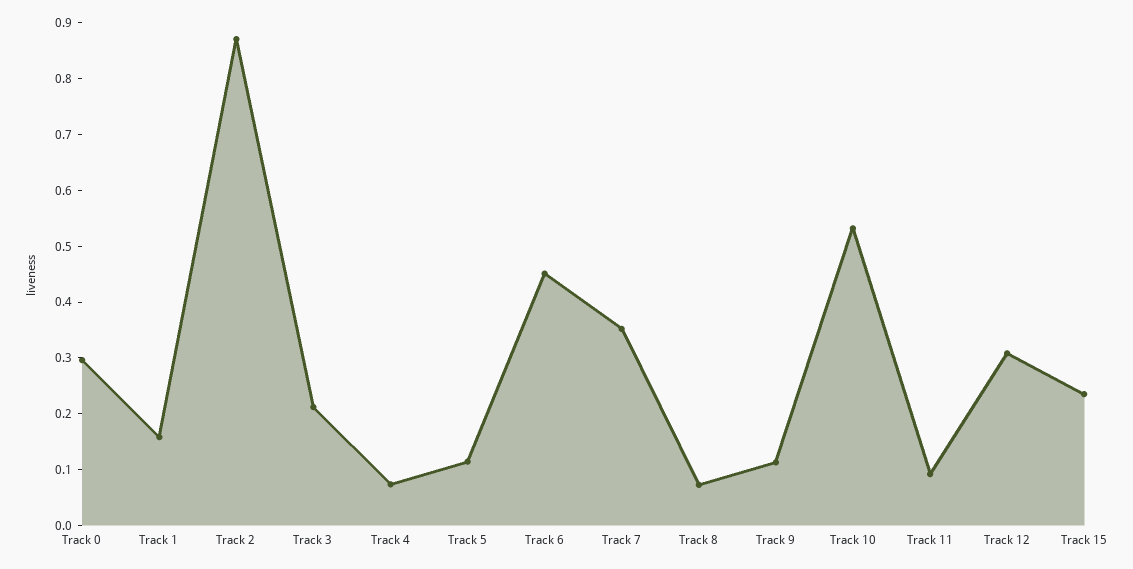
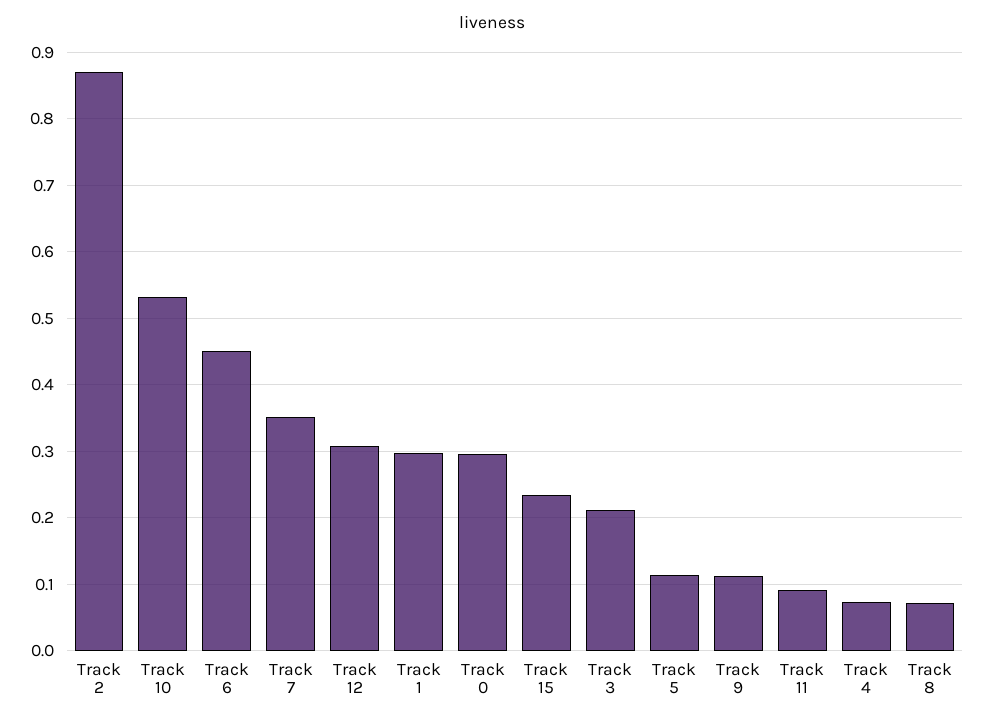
Track 1: 0.16 -> 0.3

